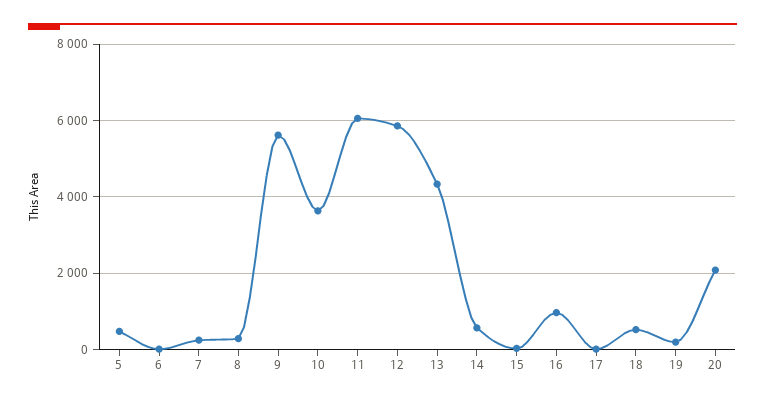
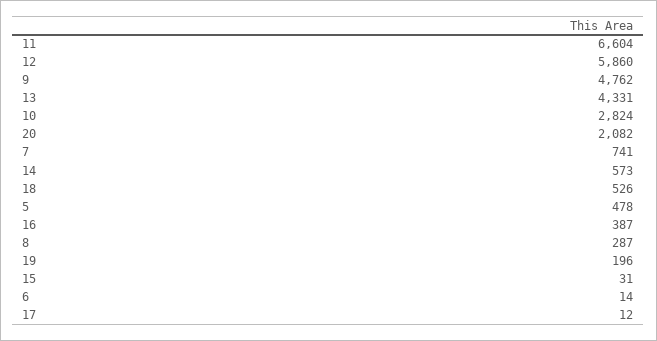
7: 200 -> 741
9: 5600 -> 4762
10: 3600 -> 2824
11: 6000 -> 6604
16: 1000 -> 387

